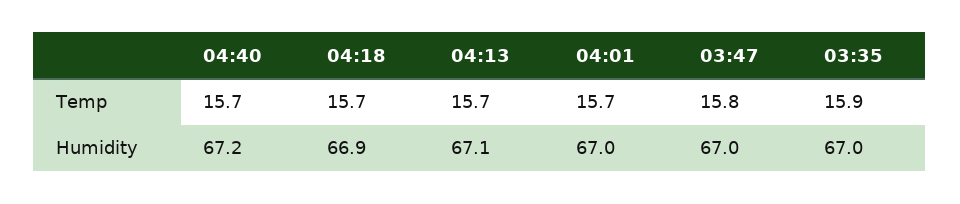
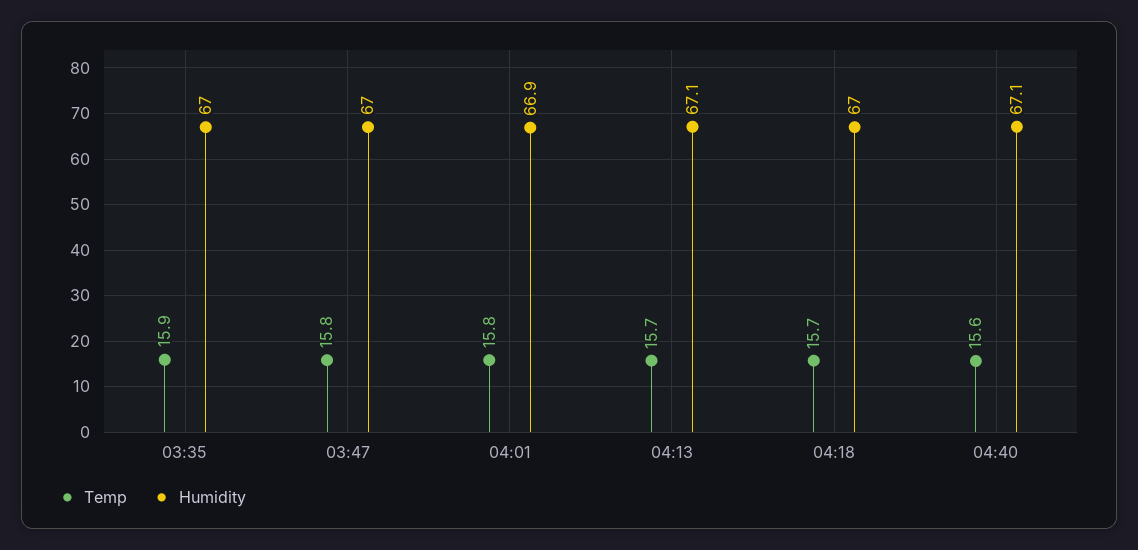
Temp, 04:40: 15.7 -> 15.6
Temp, 04:01: 15.7 -> 15.8
Humidity, 04:40: 67.2 -> 67.1
Humidity, 04:18: 66.9 -> 67
Humidity, 04:01: 67 -> 66.9

